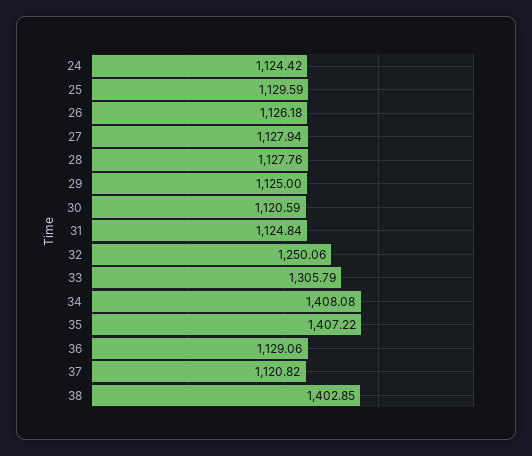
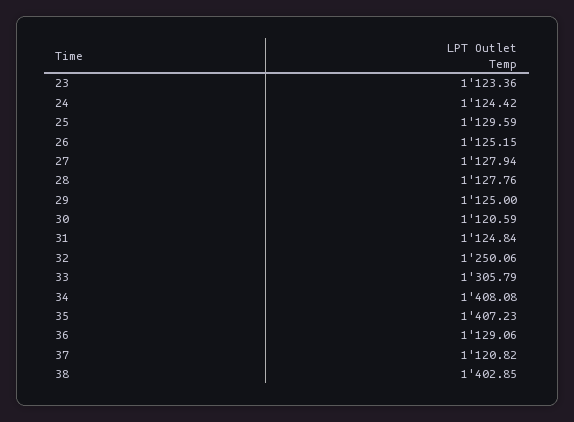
26: 1126.18 -> 1125.15
35: 1407.22 -> 1407.23
23: none -> 1123.36

